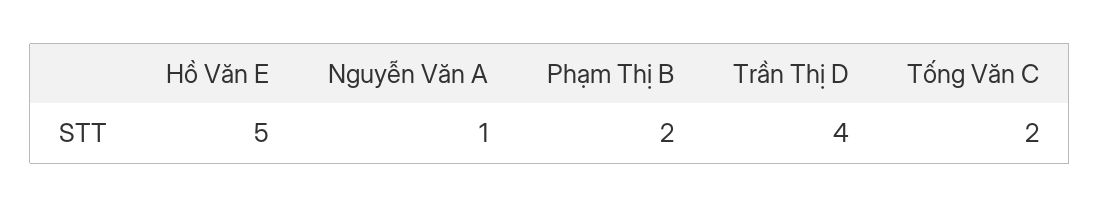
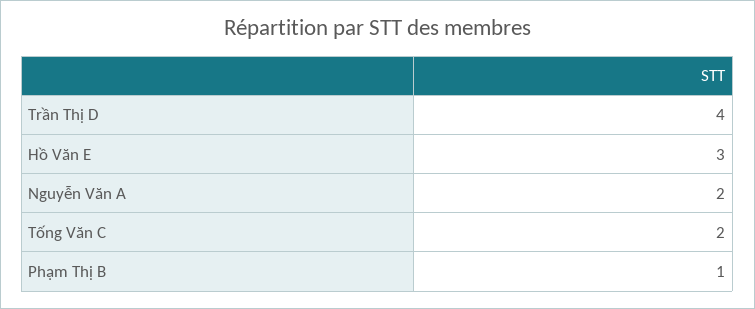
Hồ Văn E: 5 -> 3
Nguyễn Văn A: 1 -> 2
Phạm Thị B: 2 -> 1

